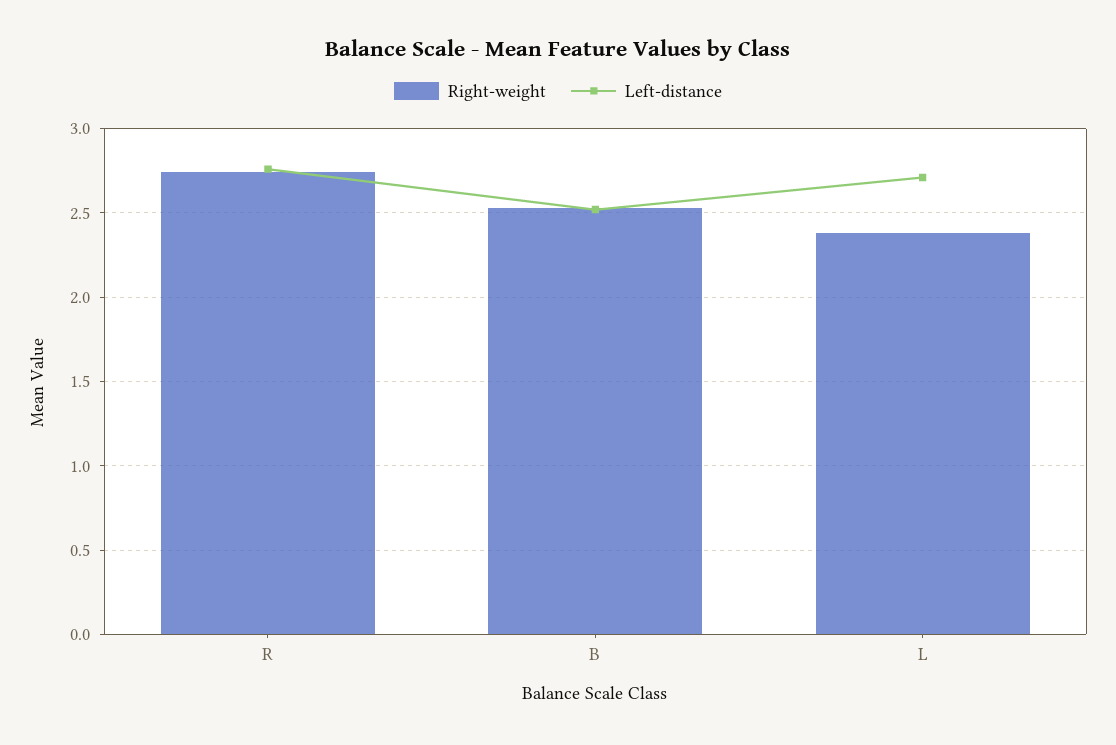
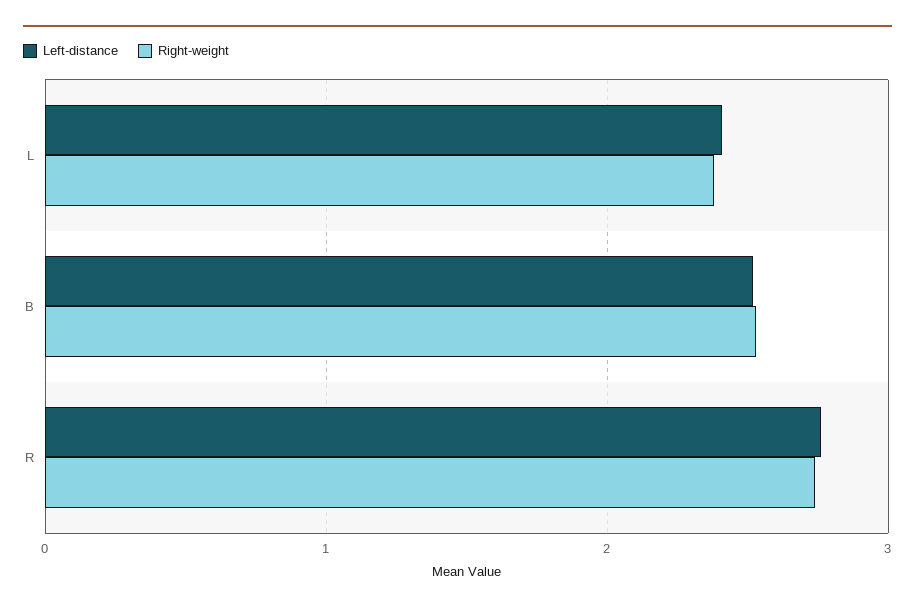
Left-distance, L: 2.7 -> 2.4

